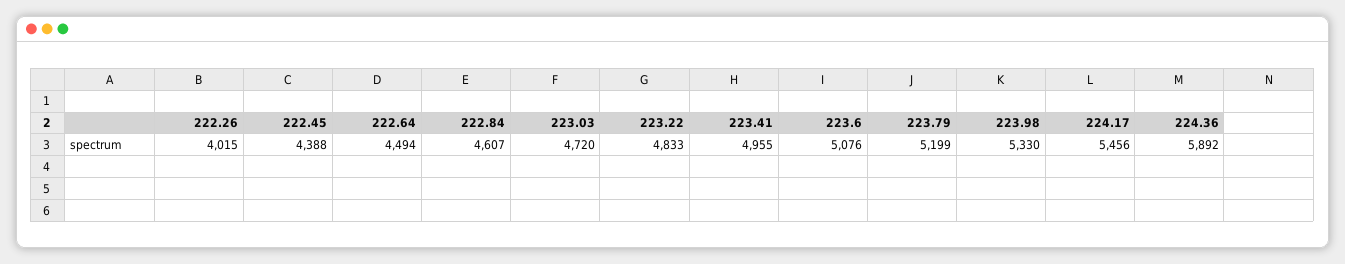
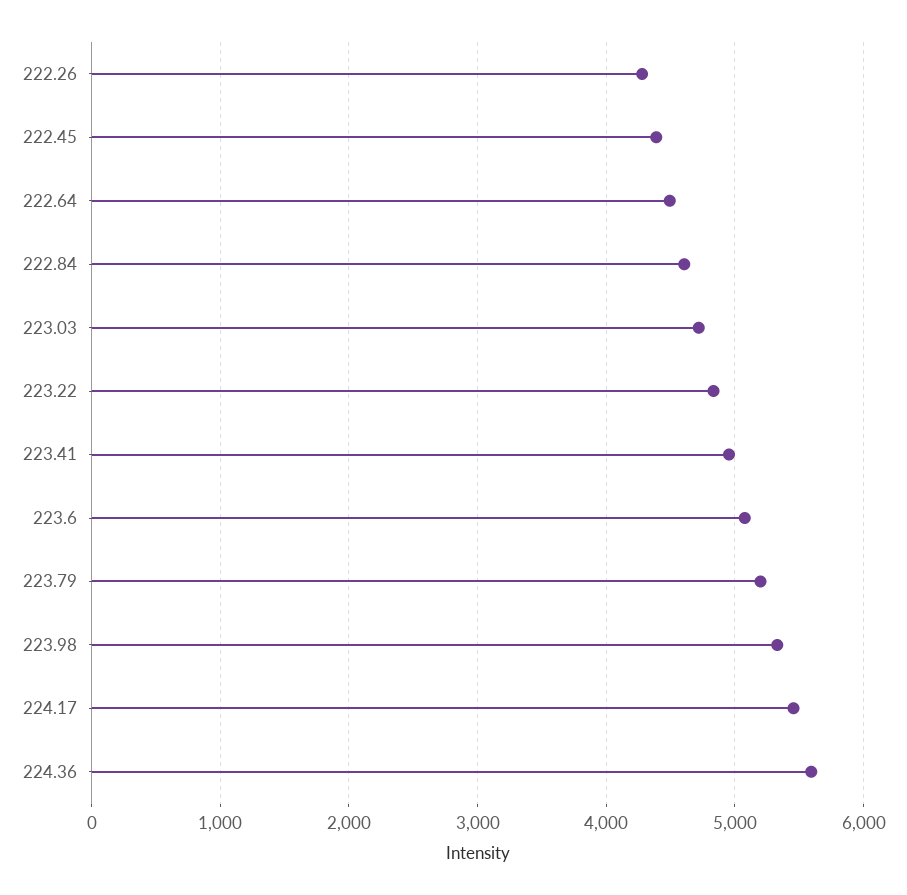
222.26: 4015 -> 4300
224.36: 5892 -> 5600

